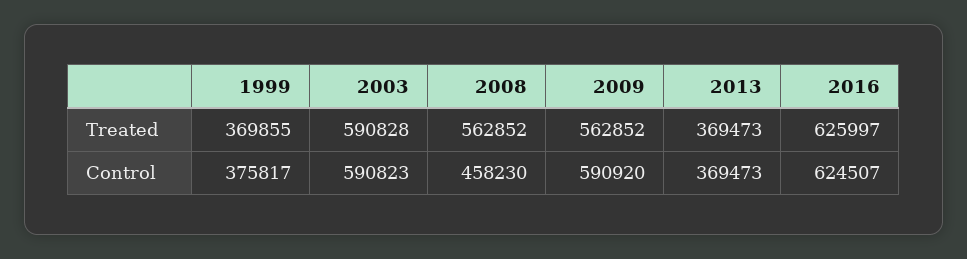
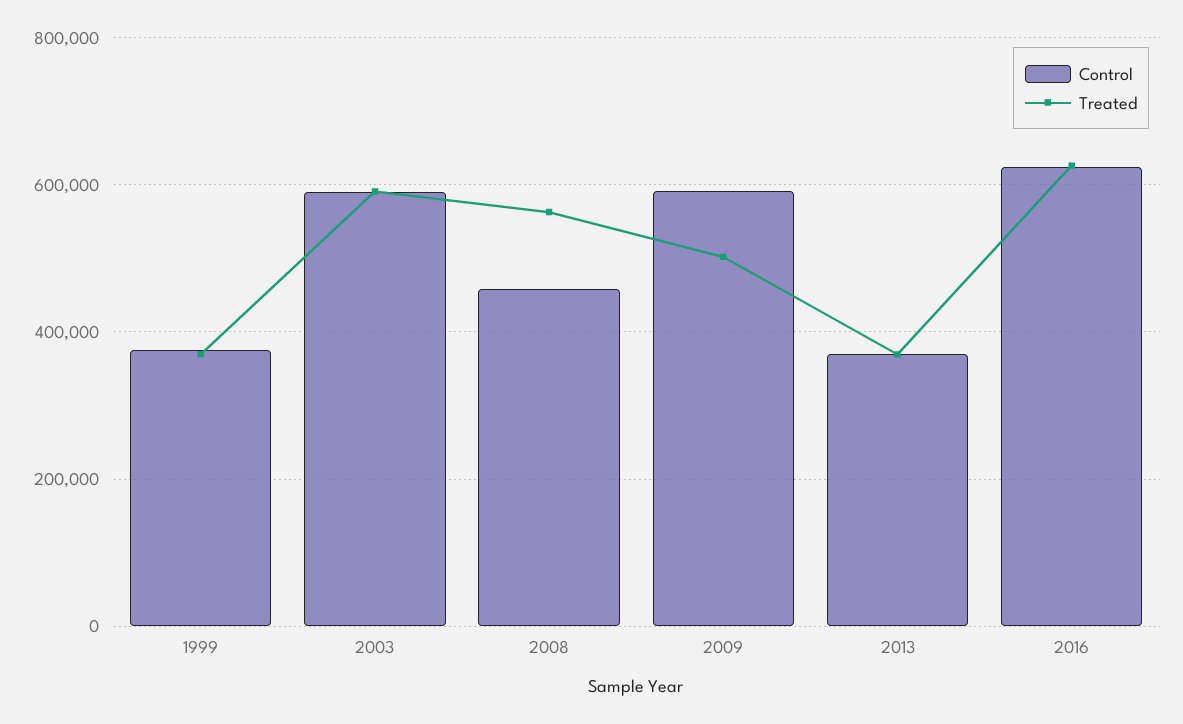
Treated, 2009: 562852 -> 500000

